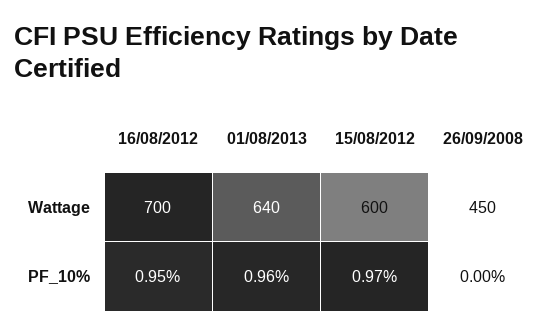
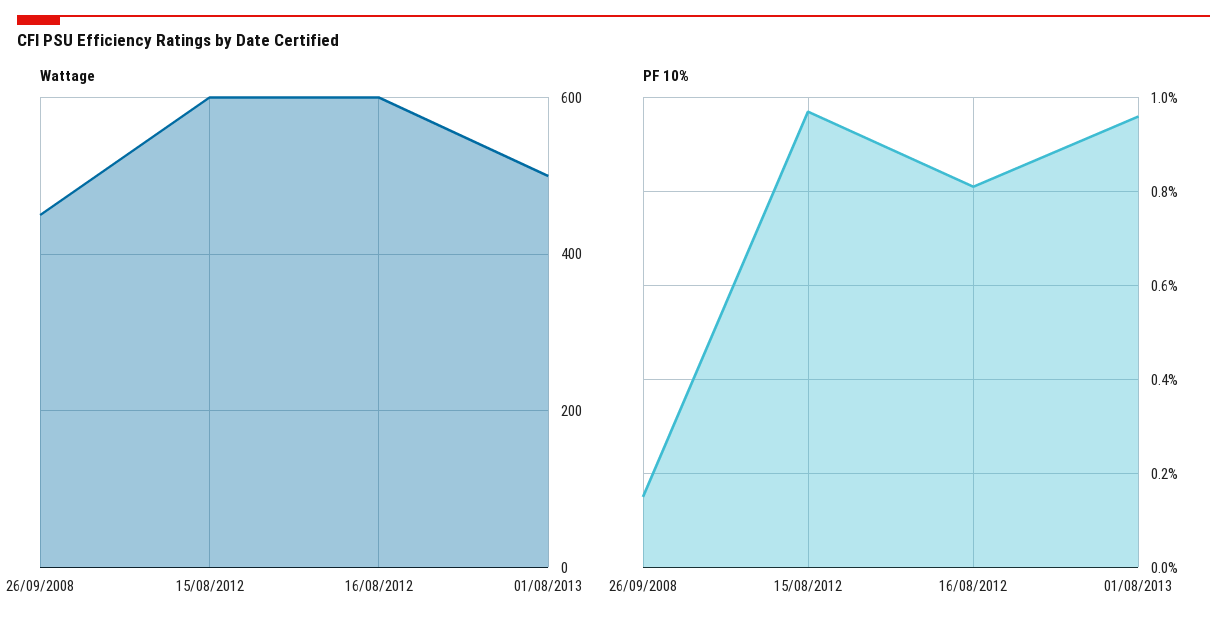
Wattage, 16/08/2012: 700 -> 600
Wattage, 01/08/2013: 640 -> 500
PF_10%, 16/08/2012: 0.95 -> 0.8
PF_10%, 26/09/2008: 0 -> 0.15

